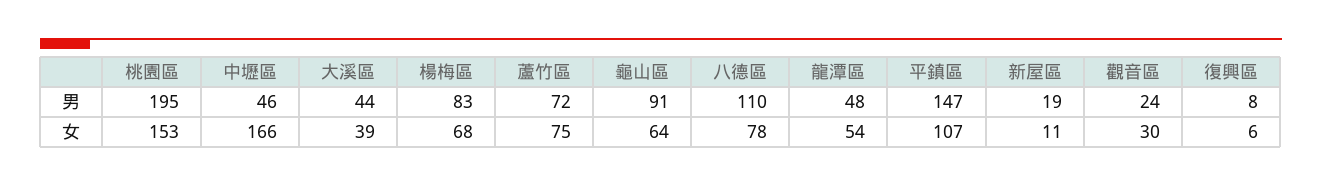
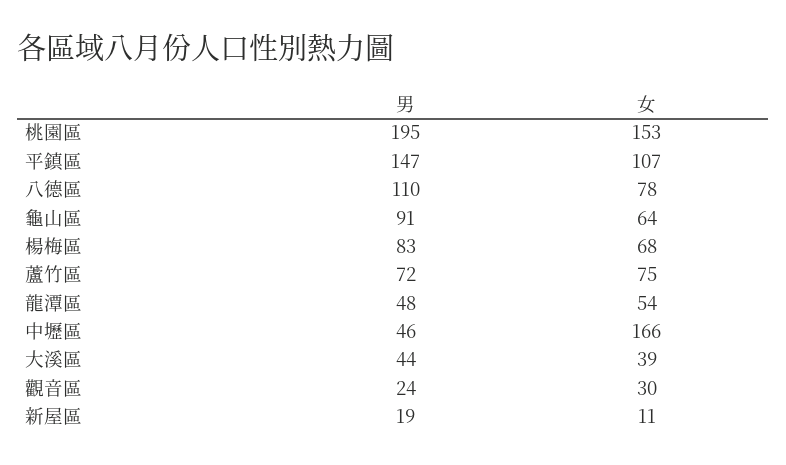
復興區, 男: 8 -> none
復興區, 女: 6 -> none

